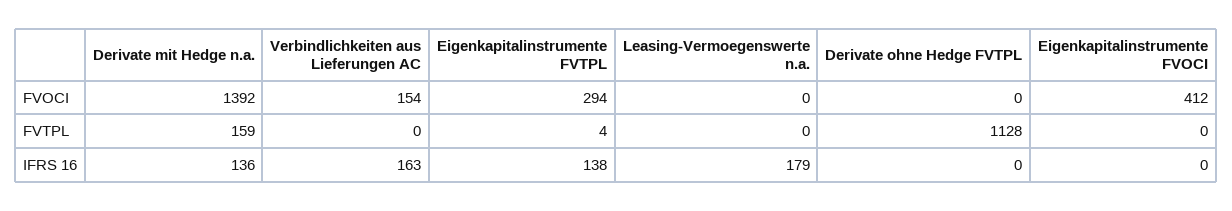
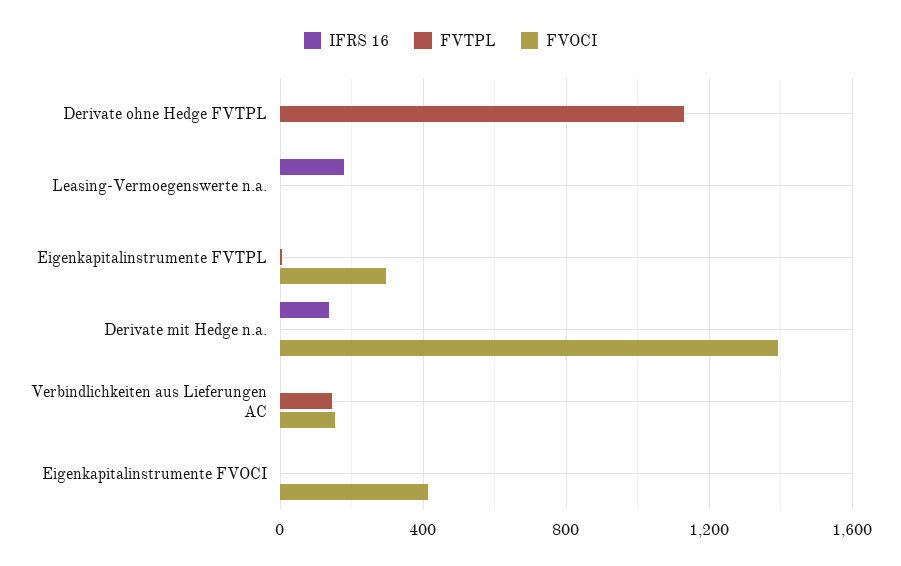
FVTPL, Derivate mit Hedge n.a.: 159 -> 0
FVTPL, Verbindlichkeiten aus Lieferungen AC: 0 -> 150
IFRS 16, Verbindlichkeiten aus Lieferungen AC: 163 -> 0
IFRS 16, Eigenkapitalinstrumente FVTPL: 138 -> 0

